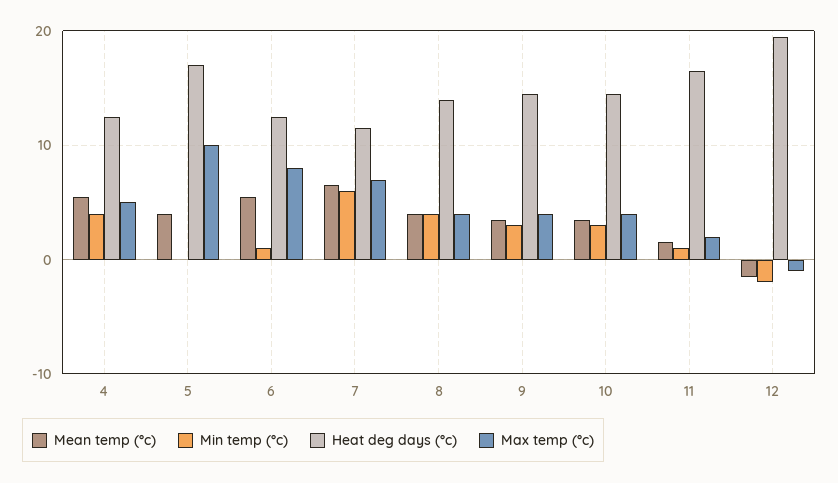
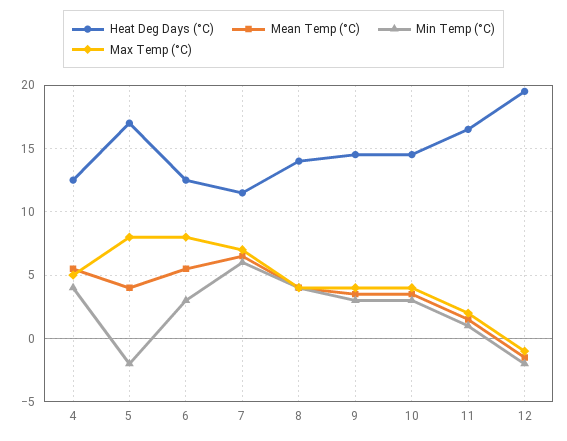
Min temp (°c), 5: 0 -> -2
Max temp (°c), 5: 10 -> 8
Min temp (°c), 6: 1 -> 3

